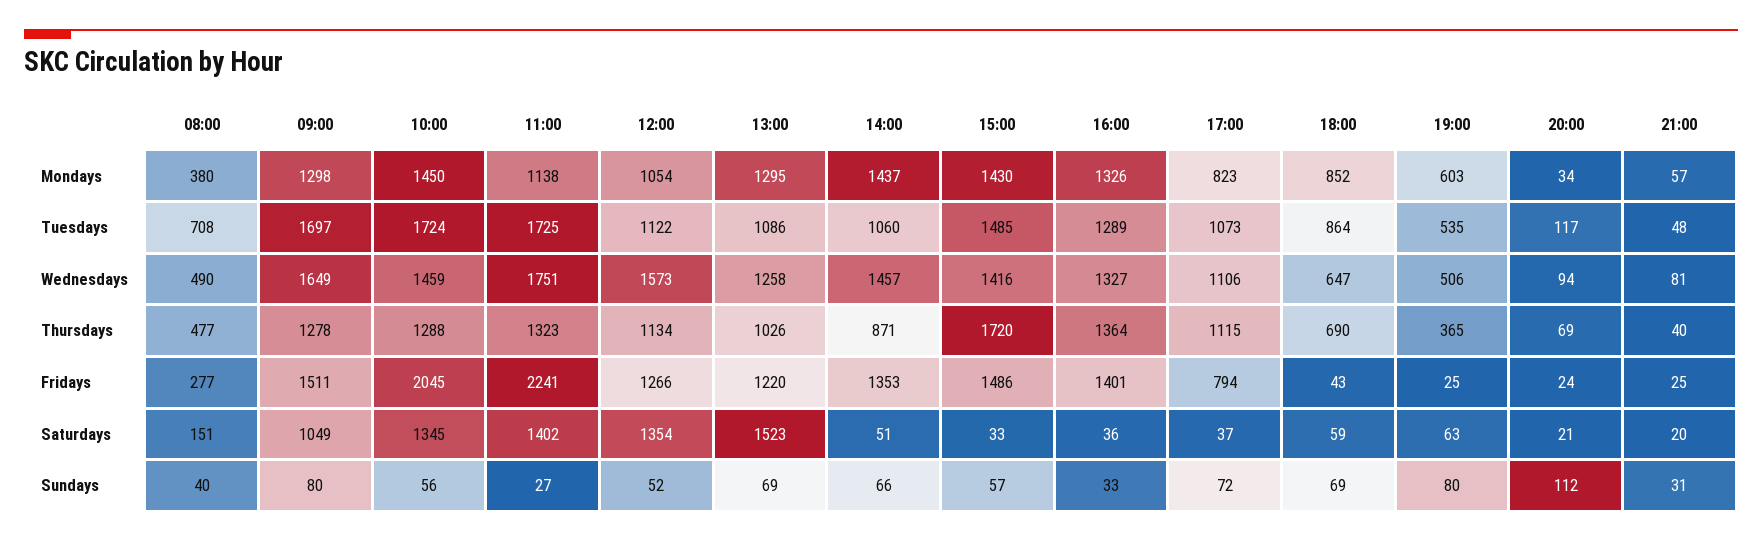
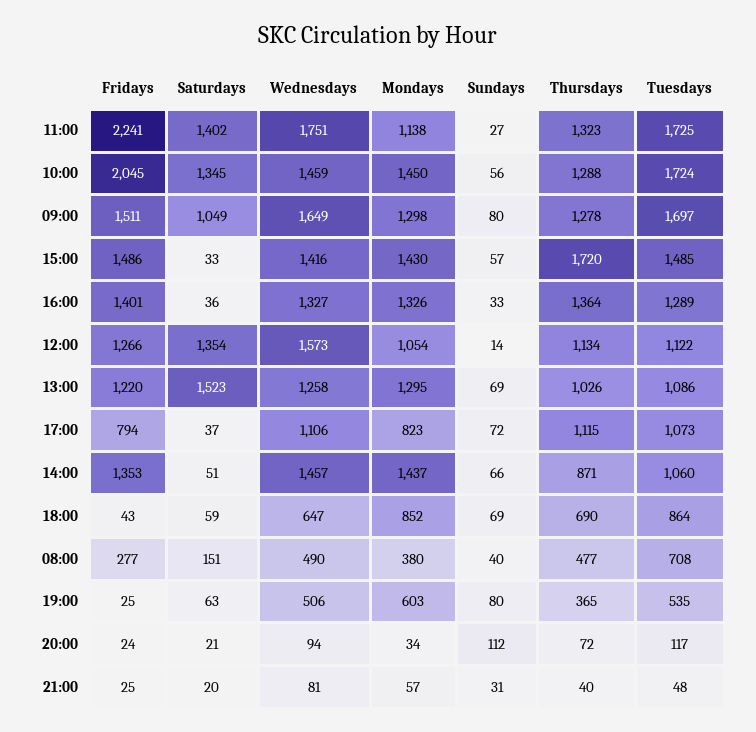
20:00, Thursdays: 69 -> 72
12:00, Sundays: 52 -> 14

